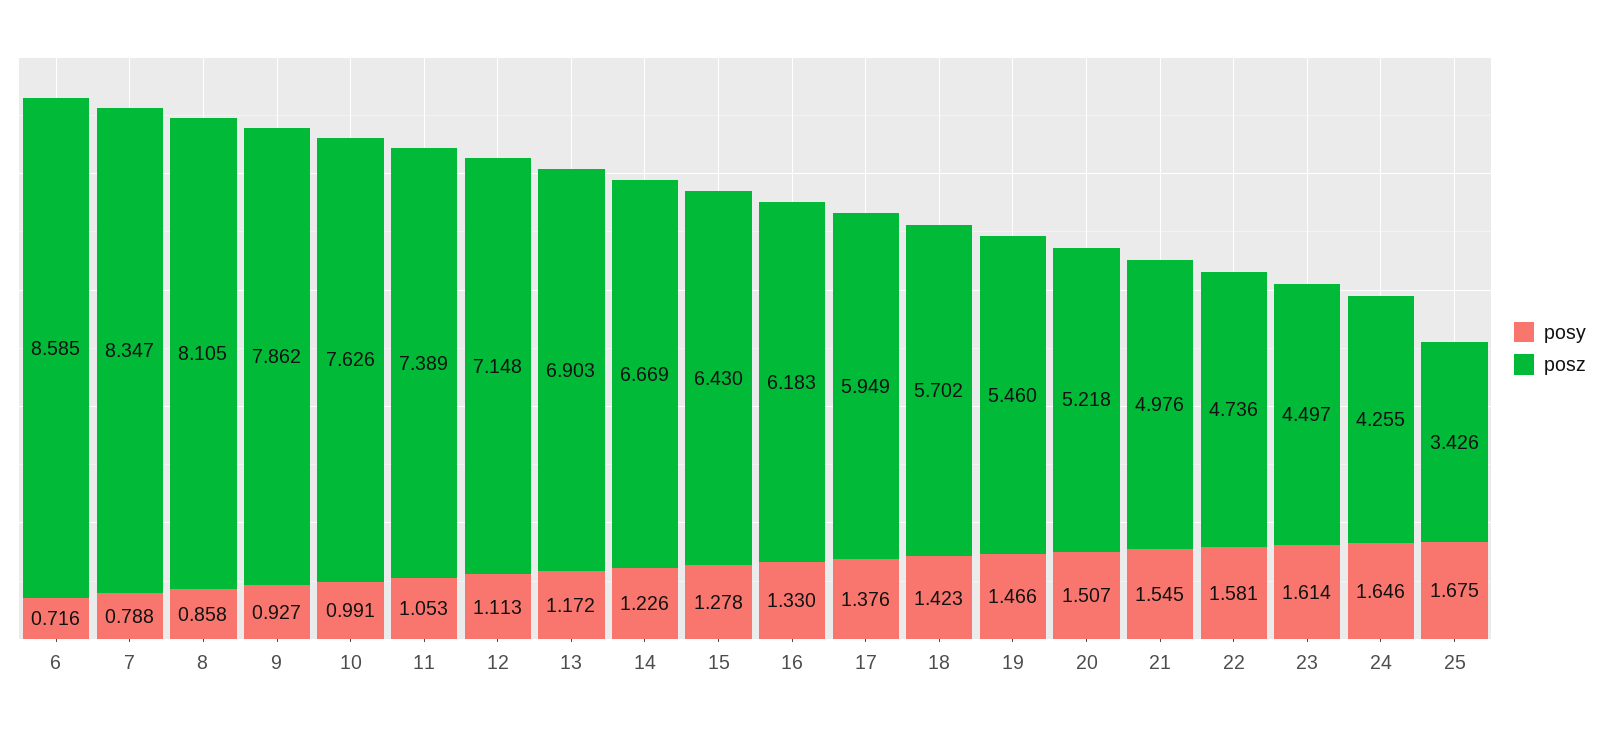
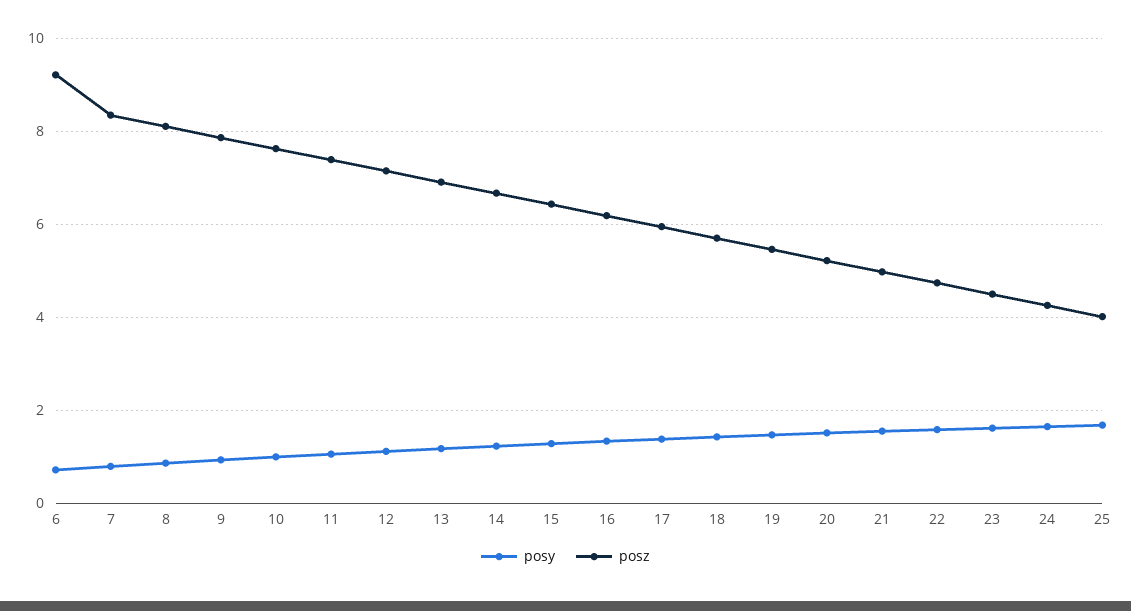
posz, 6: 8.585 -> 9.2
posz, 25: 3.426 -> 4

